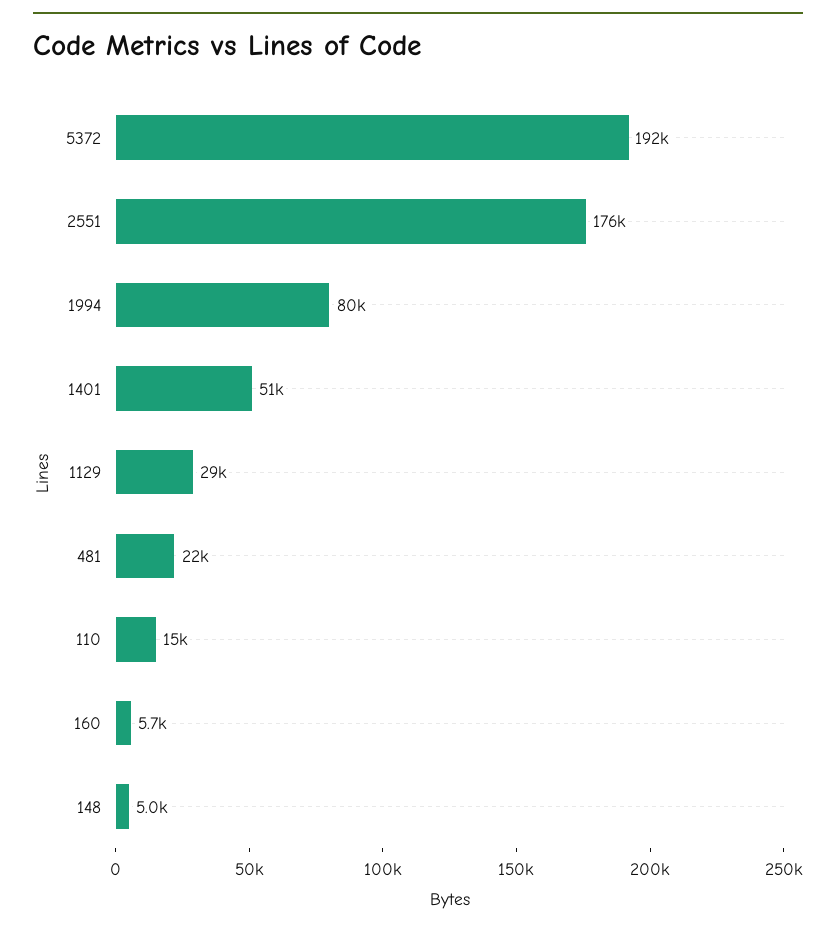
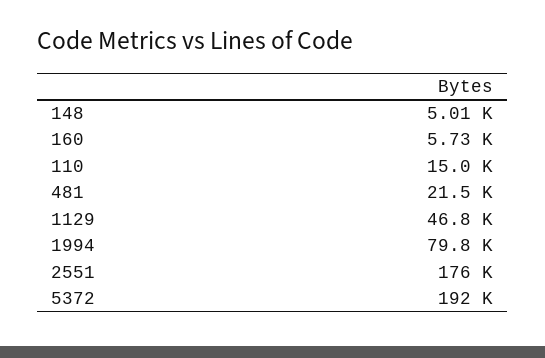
1401: 51000 -> none
1129: 29000 -> 46800

